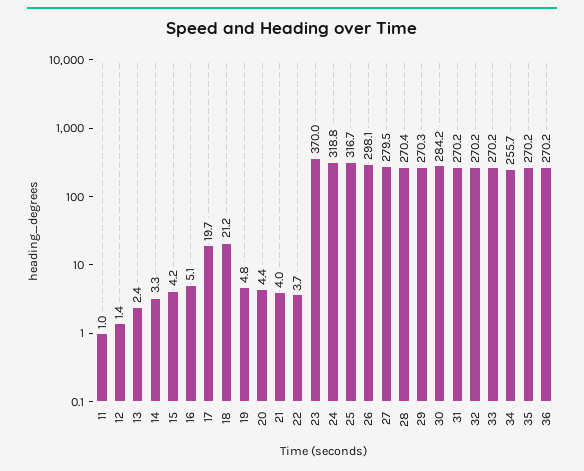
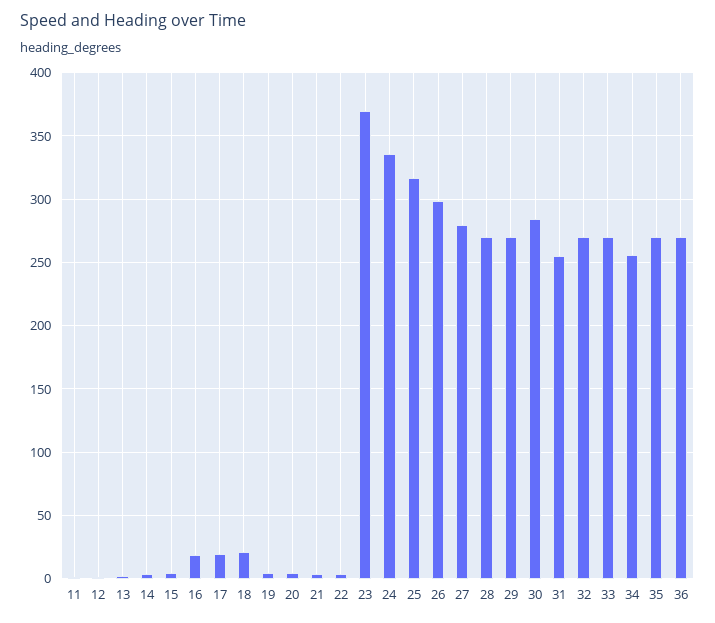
16: 5.1 -> 20
24: 318.8 -> 335
31: 270.2 -> 255

